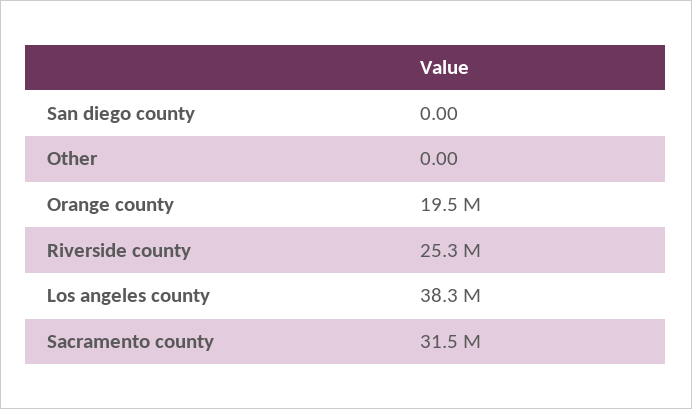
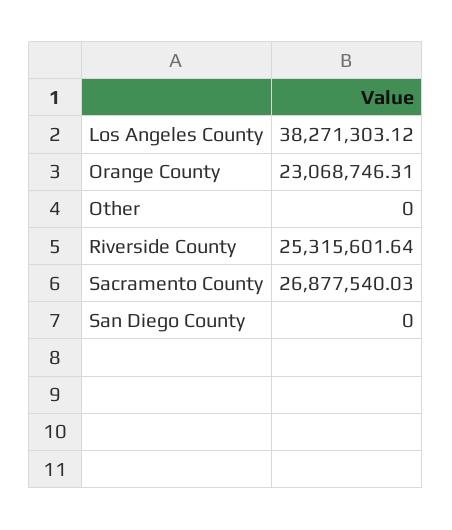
Orange county: 19500000 -> 23068746.31
Sacramento county: 31500000 -> 26877540.03

